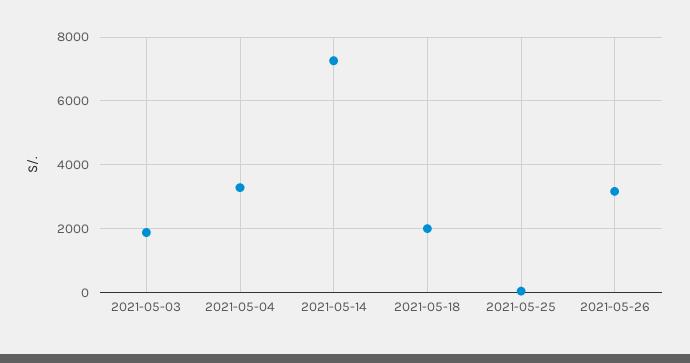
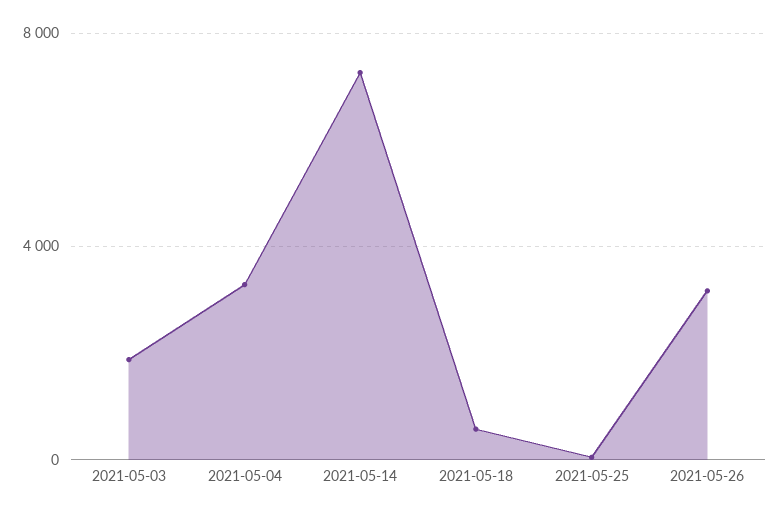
2021-05-18: 2000 -> 500

